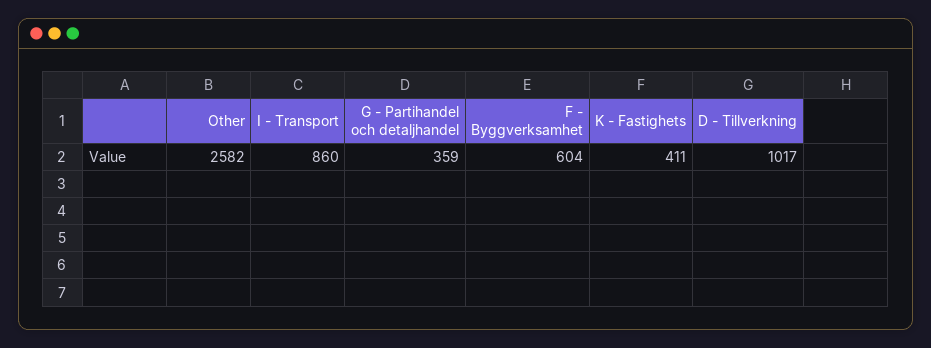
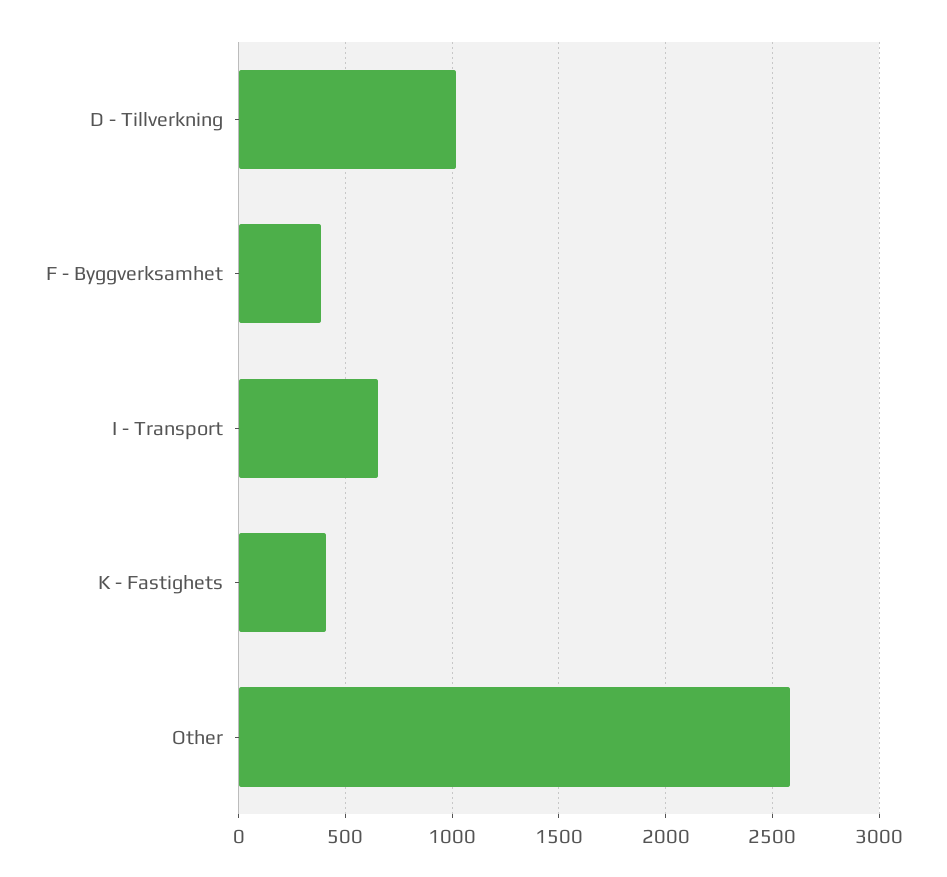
I - Transport: 860 -> 650
G - Partihandel och detaljhandel: 359 -> none
F - Byggverksamhet: 604 -> 400

